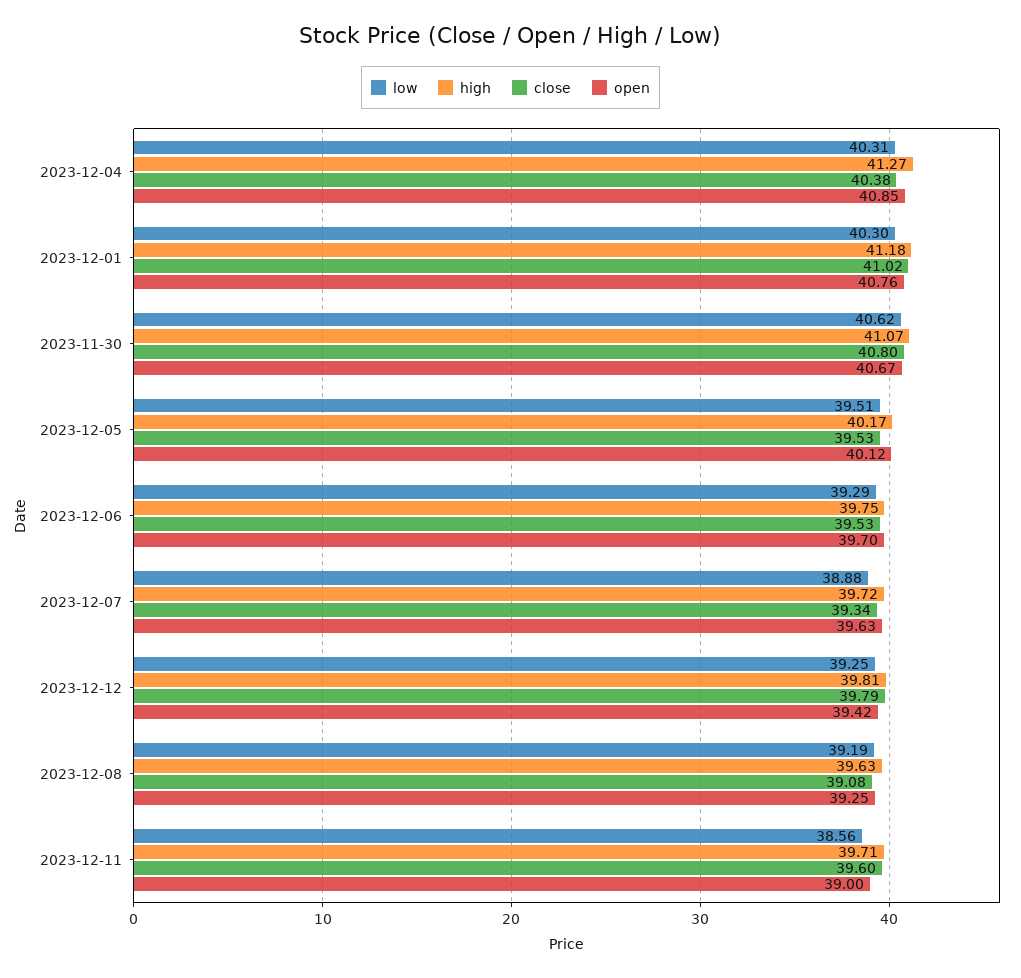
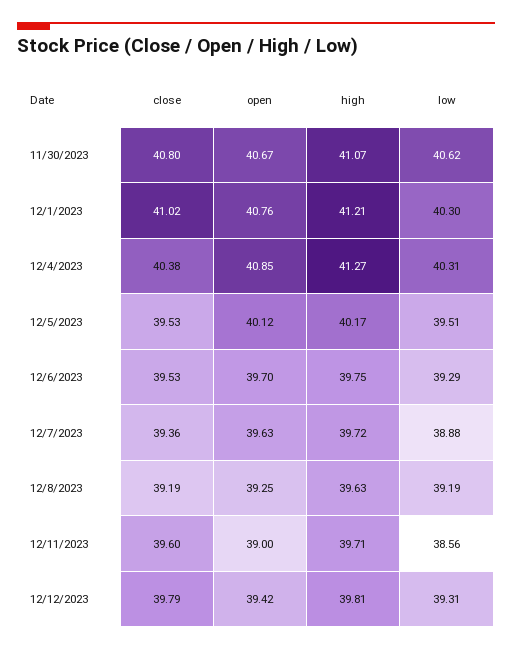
high, 2023-12-01: 41.18 -> 41.21
close, 2023-12-07: 39.34 -> 39.36
low, 2023-12-12: 39.25 -> 39.31
close, 2023-12-08: 39.08 -> 39.19

